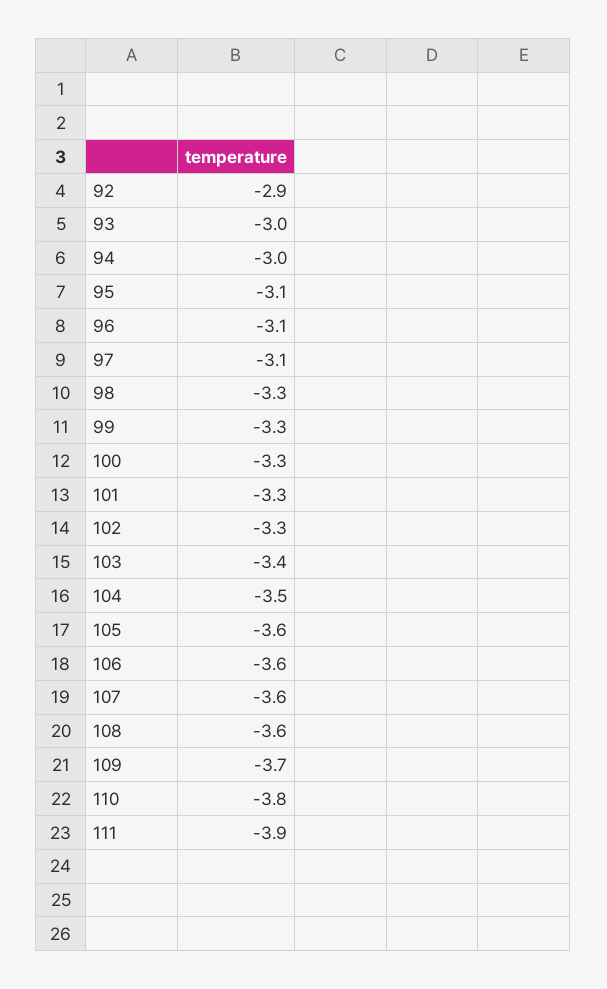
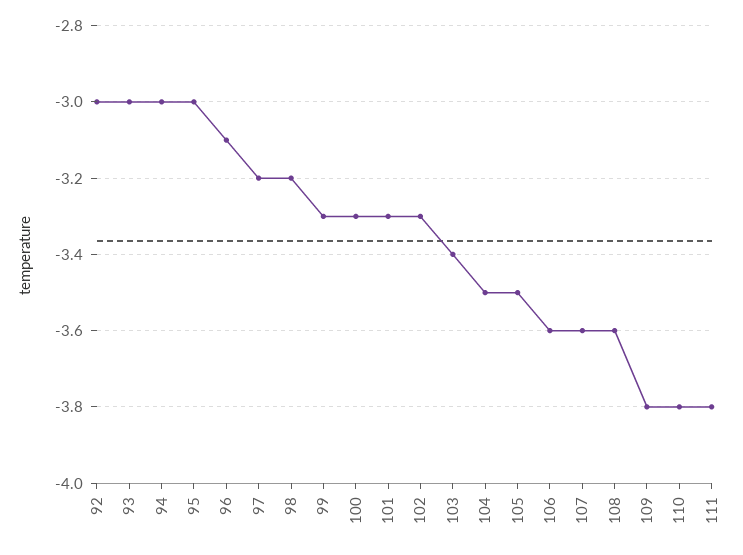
92: -2.9 -> -3
95: -3.1 -> -3
97: -3.1 -> -3.2
98: -3.3 -> -3.2
105: -3.6 -> -3.5
109: -3.7 -> -3.8
111: -3.9 -> -3.8

